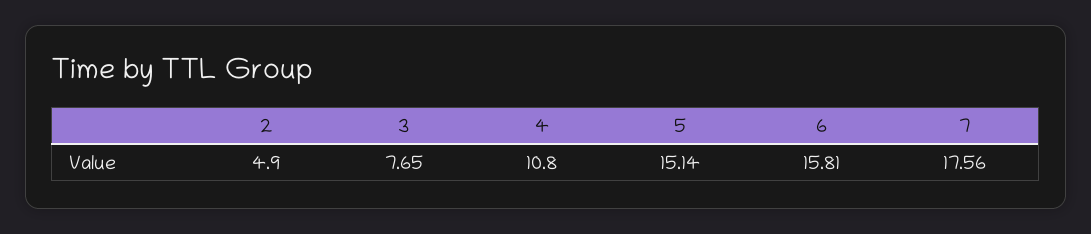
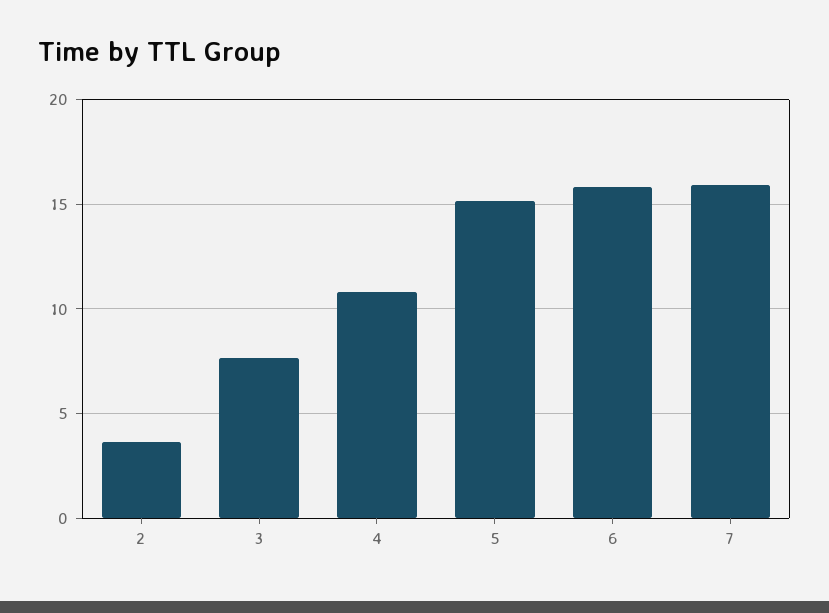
2: 4.9 -> 3.5
7: 17.56 -> 16

